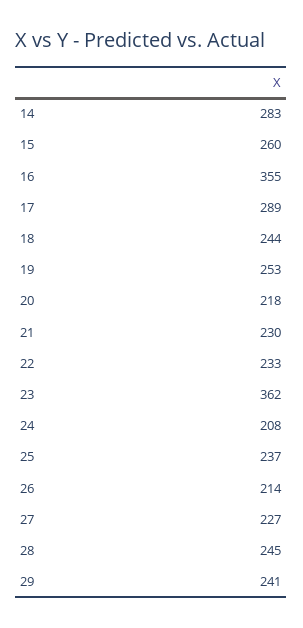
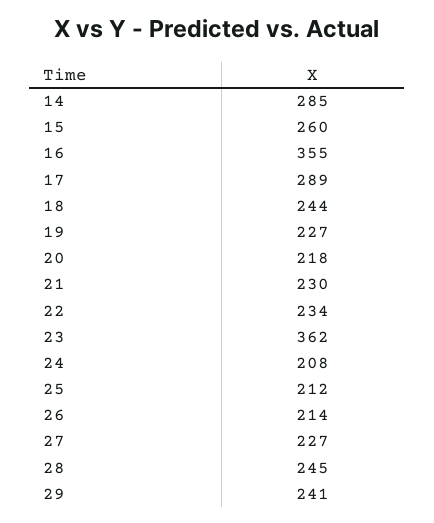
14: 283 -> 285
19: 253 -> 227
22: 233 -> 234
25: 237 -> 212

